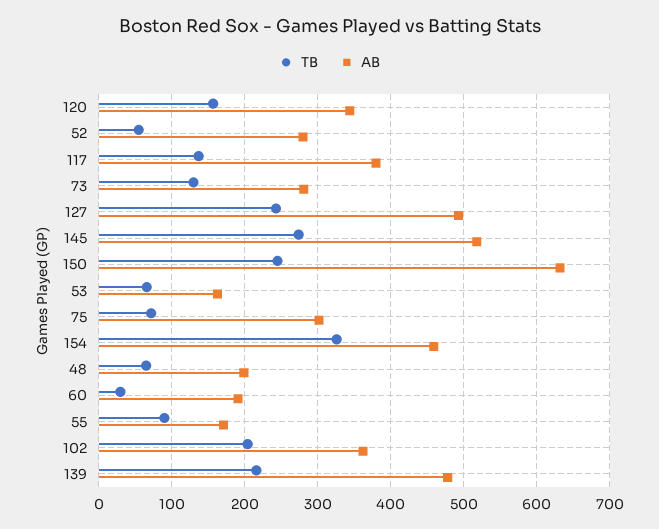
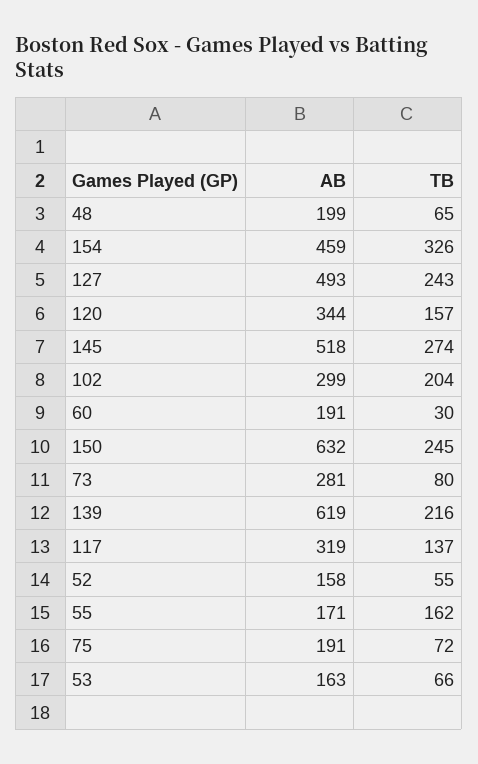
AB, 52: 280 -> 158
AB, 117: 380 -> 319
TB, 73: 130 -> 80
AB, 75: 300 -> 191
TB, 55: 90 -> 162
AB, 102: 360 -> 299
AB, 139: 480 -> 619

